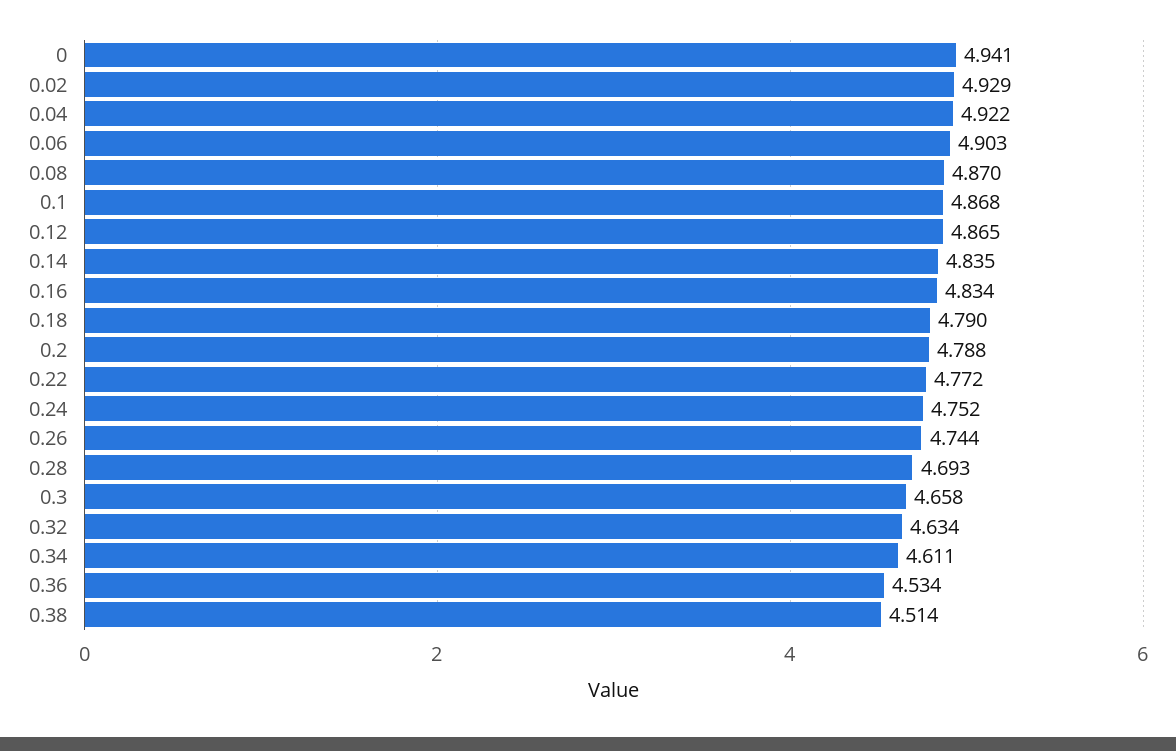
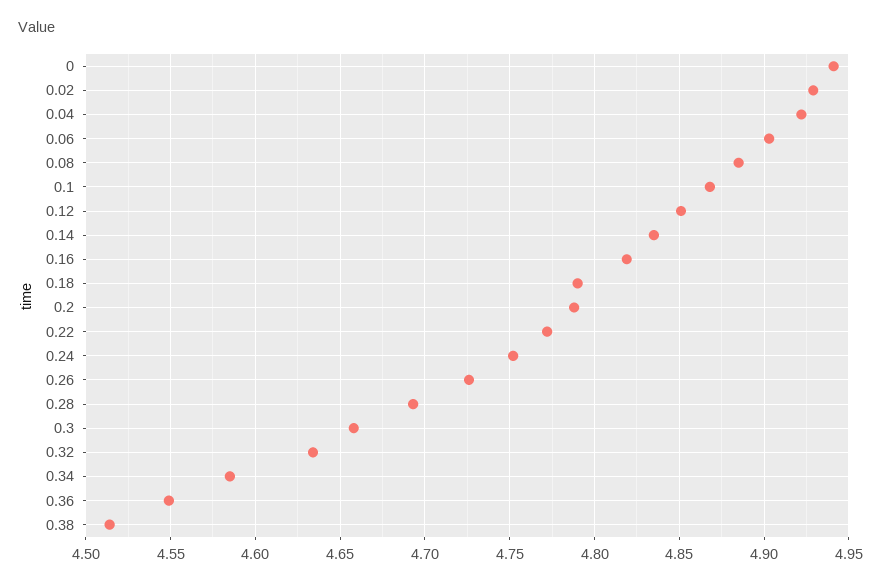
0.08: 4.87 -> 4.885
0.12: 4.865 -> 4.85
0.16: 4.834 -> 4.82
0.26: 4.744 -> 4.725
0.34: 4.611 -> 4.585
0.36: 4.534 -> 4.55

